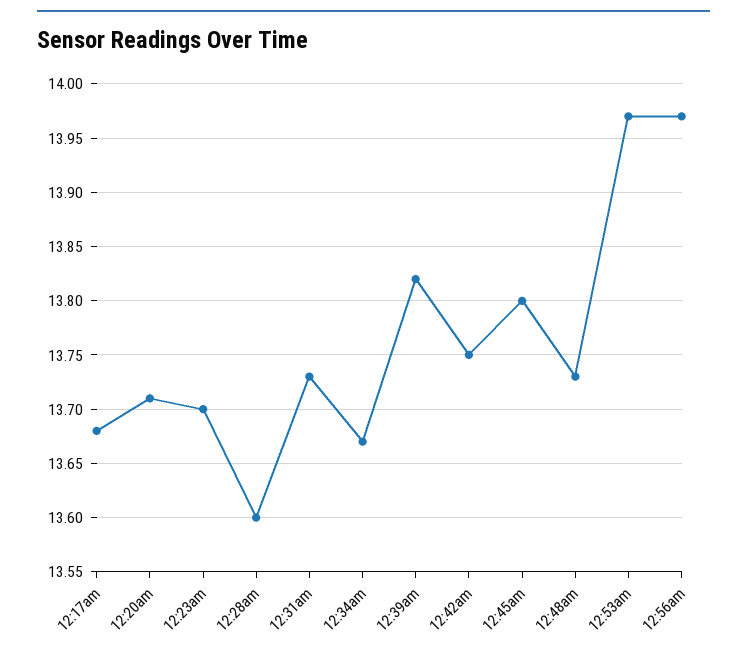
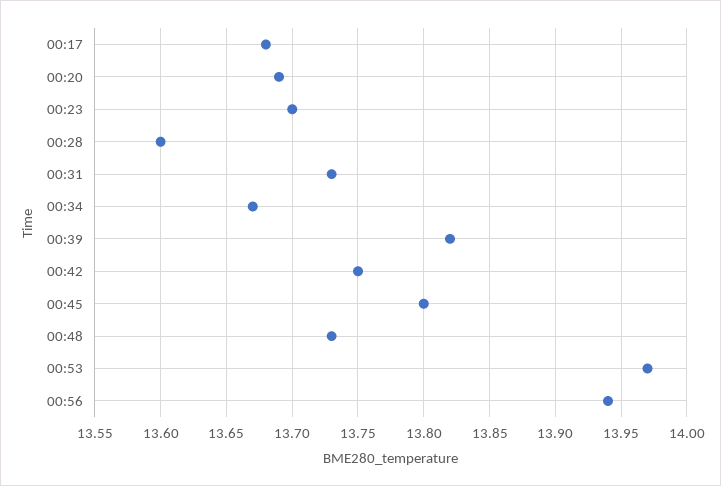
12:20am: 13.71 -> 13.69
12:56am: 13.97 -> 13.94

